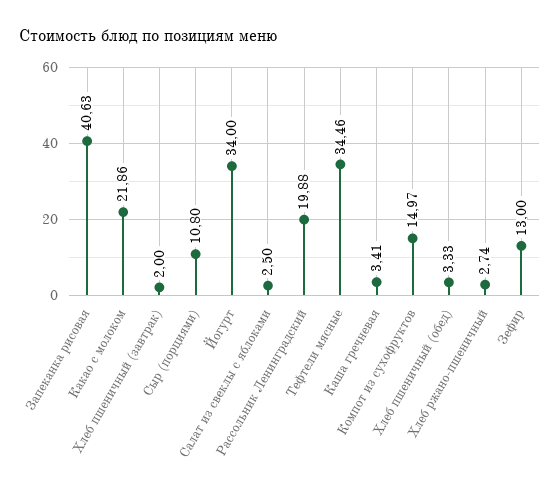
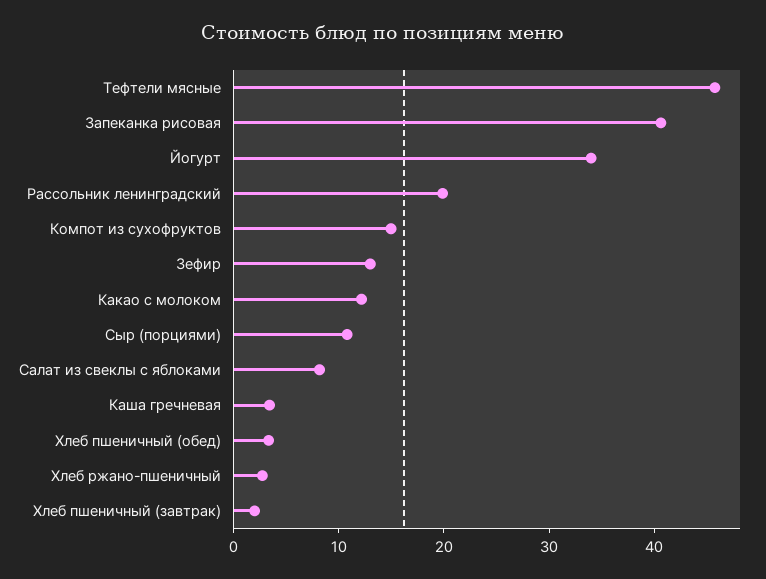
Какао с молоком: 21.86 -> 12
Салат из свеклы с яблоками: 2.5 -> 8
Тефтели мясные: 34.46 -> 46

